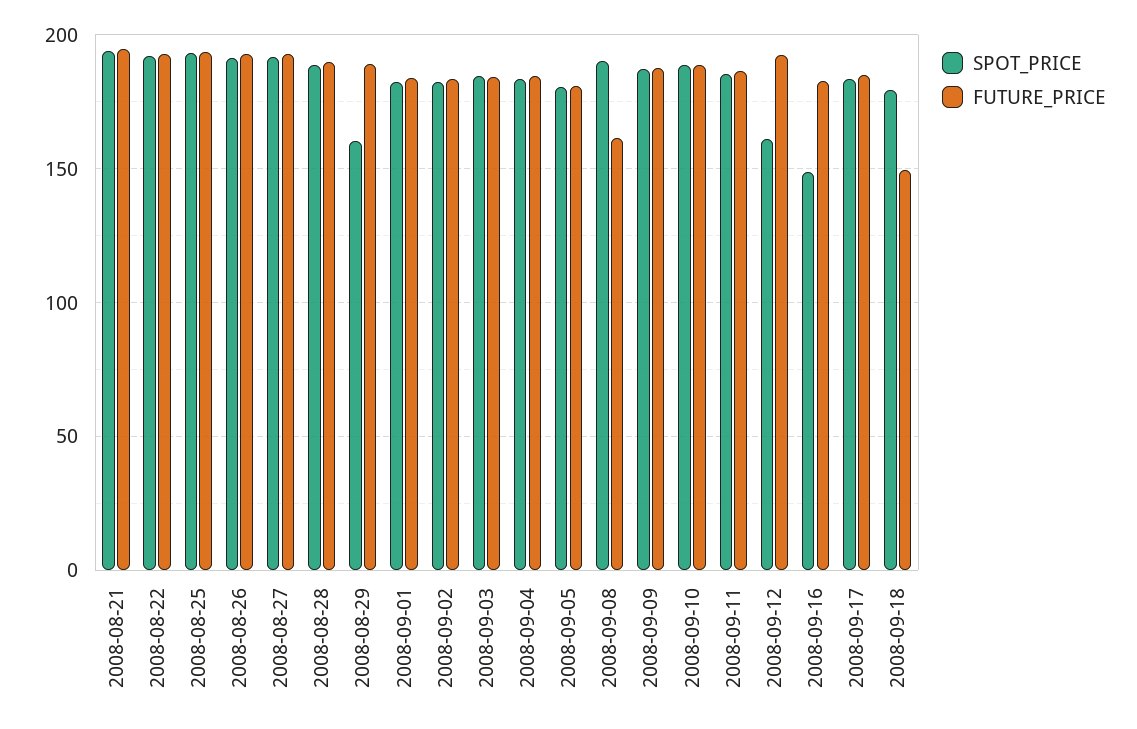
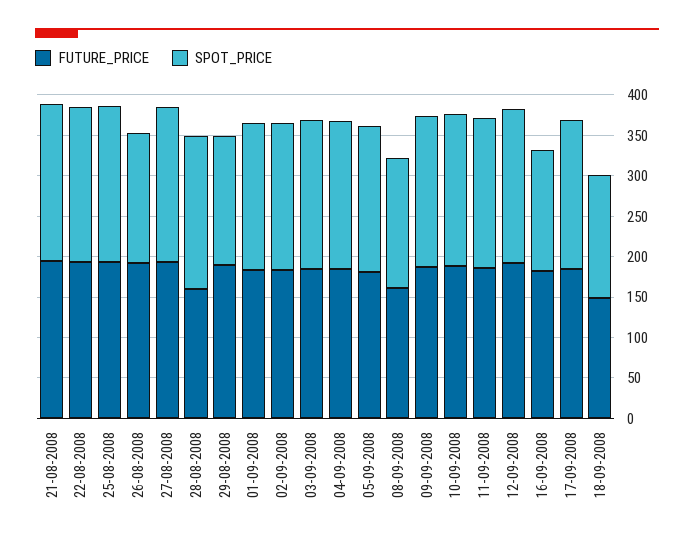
SPOT_PRICE, 2008-08-26: 190 -> 160
FUTURE_PRICE, 2008-08-28: 190 -> 160
SPOT_PRICE, 2008-09-08: 190 -> 160
SPOT_PRICE, 2008-09-12: 160 -> 190
SPOT_PRICE, 2008-09-18: 180 -> 150

